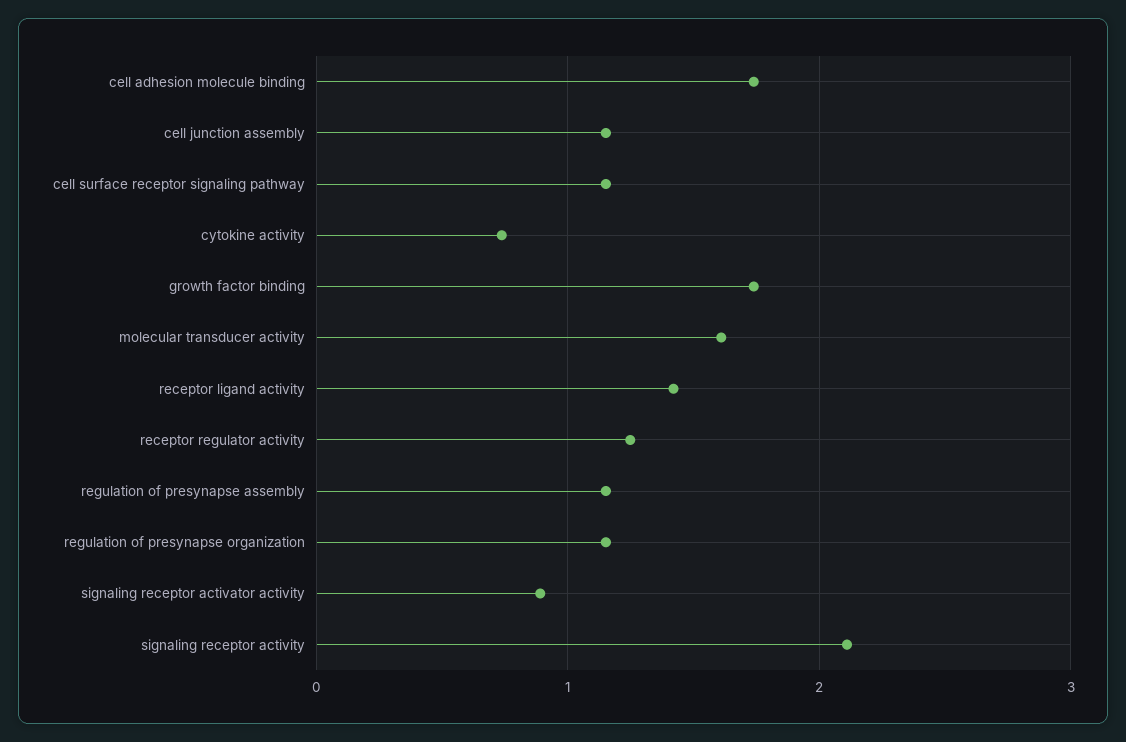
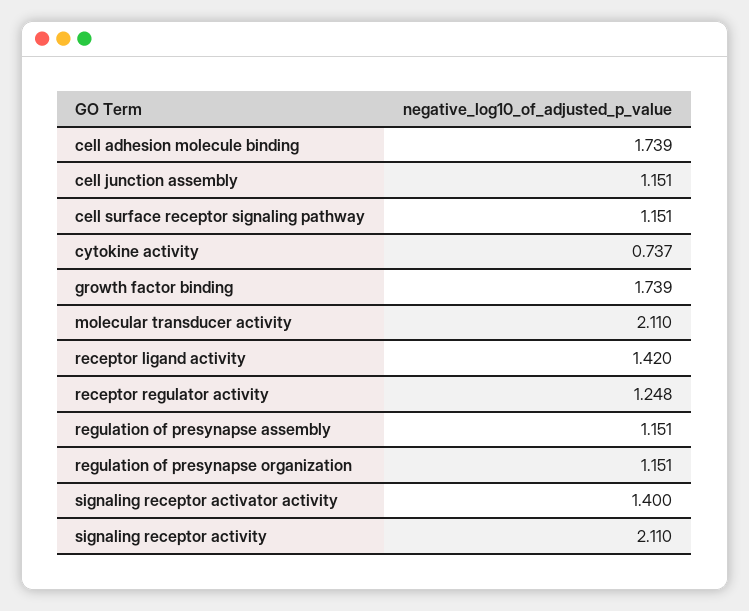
molecular transducer activity: 1.6 -> 2.11
signaling receptor activator activity: 0.9 -> 1.4

